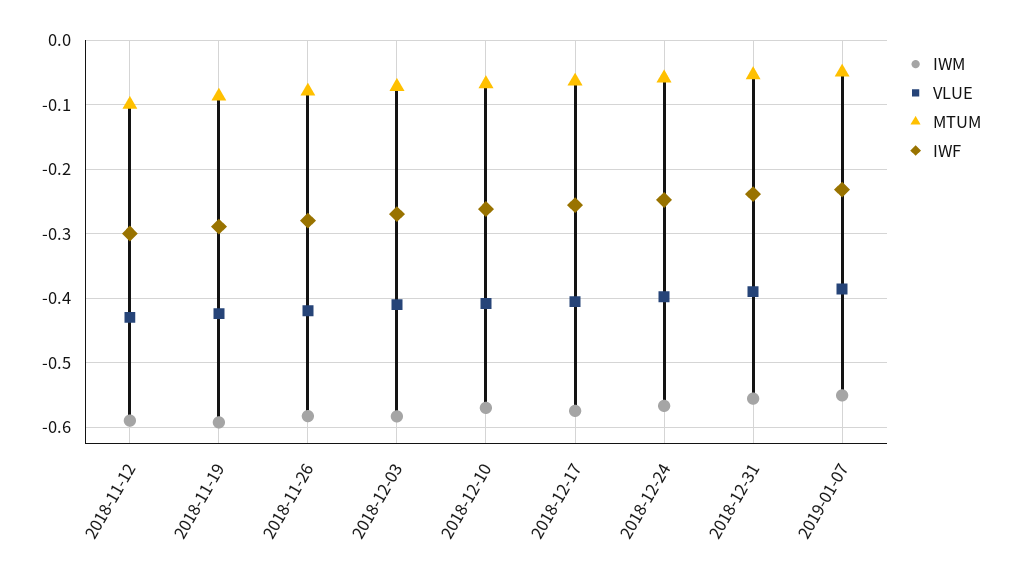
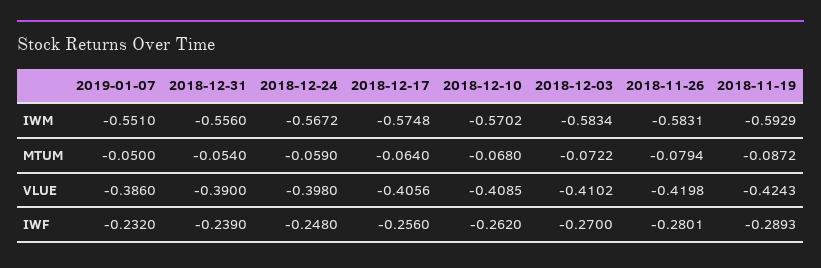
IWM, 2018-11-12: -0.59 -> none
VLUE, 2018-11-12: -0.43 -> none
MTUM, 2018-11-12: -0.1 -> none
IWF, 2018-11-12: -0.3 -> none

